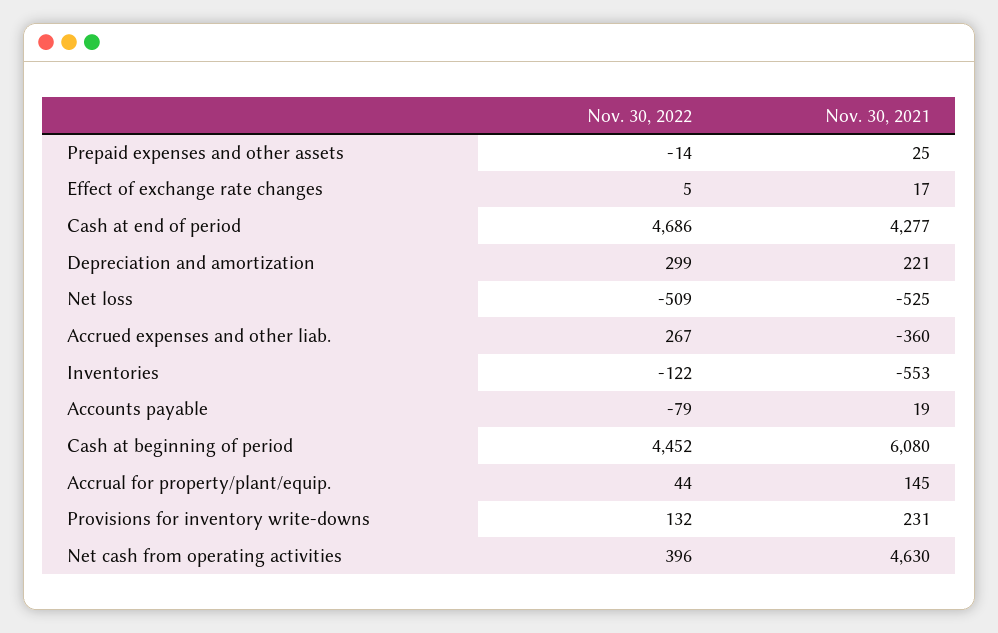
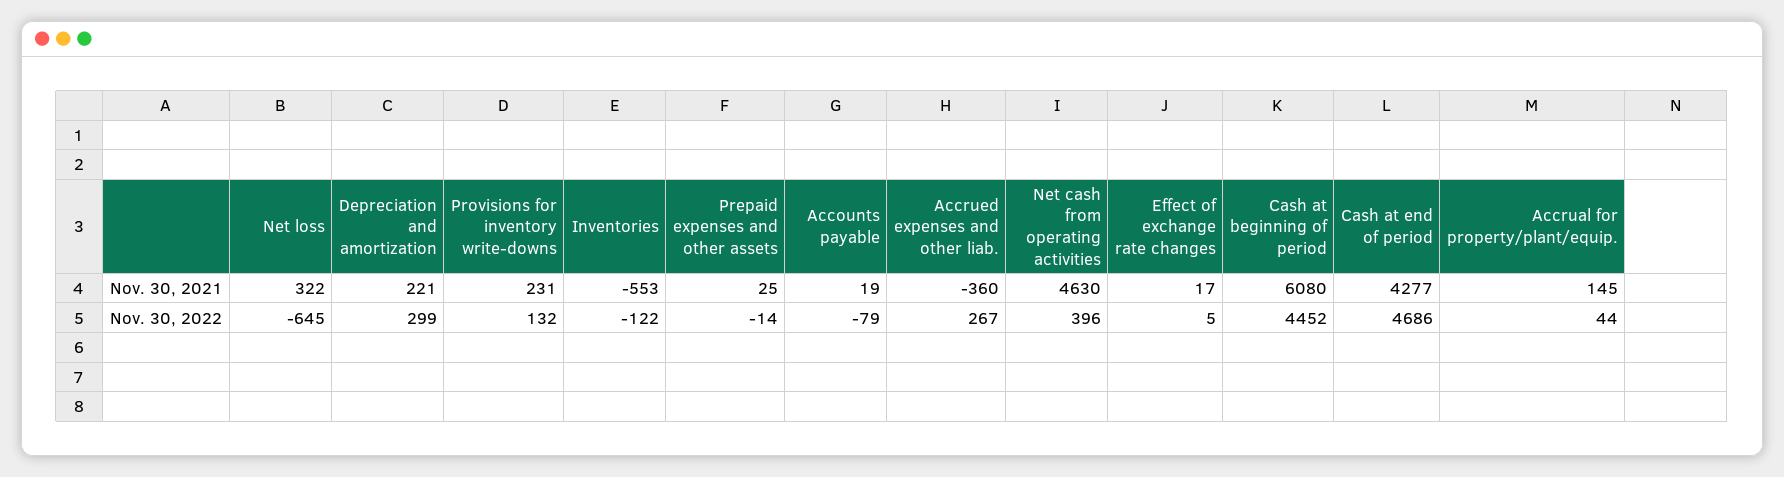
Nov. 30, 2022, Net loss: -509 -> -645
Nov. 30, 2021, Net loss: -525 -> 322

